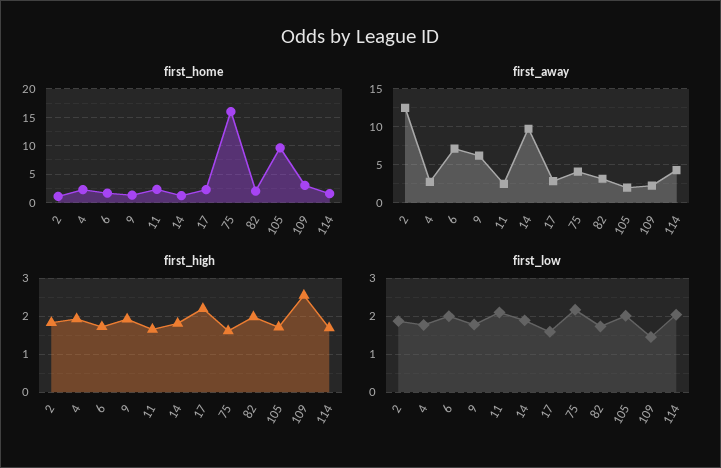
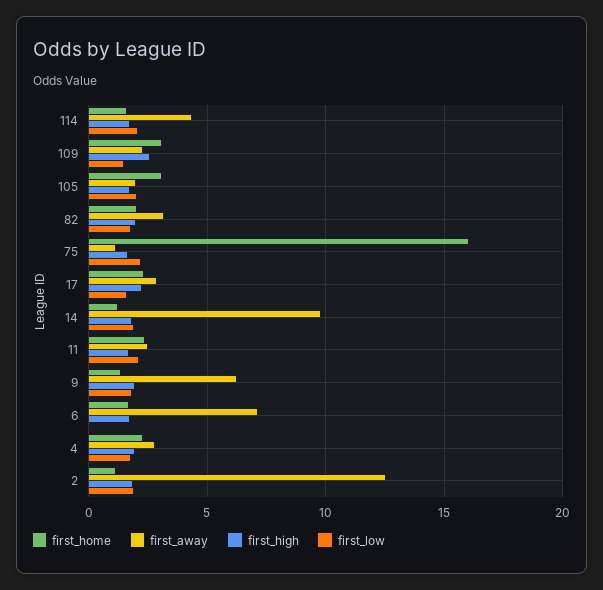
first_home, 105: 10 -> 3
first_away, 75: 4 -> 1
first_low, 6: 2 -> 0

